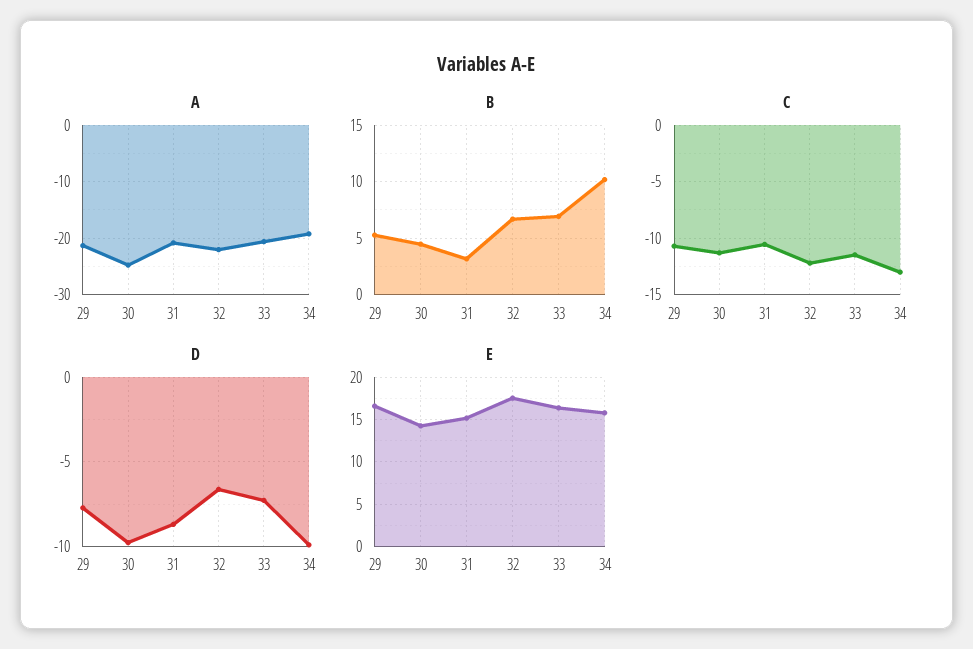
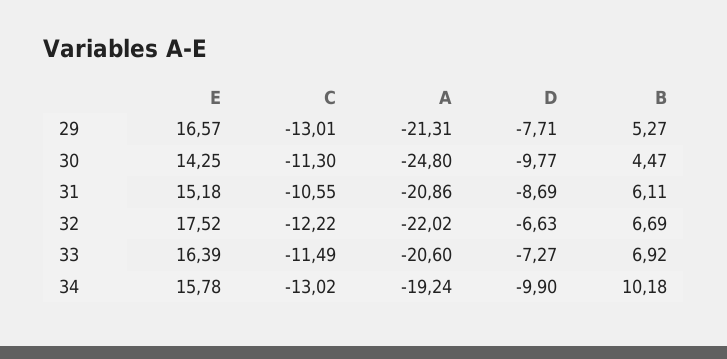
B, 31: 3 -> 6.11
C, 29: -11 -> -13.01

